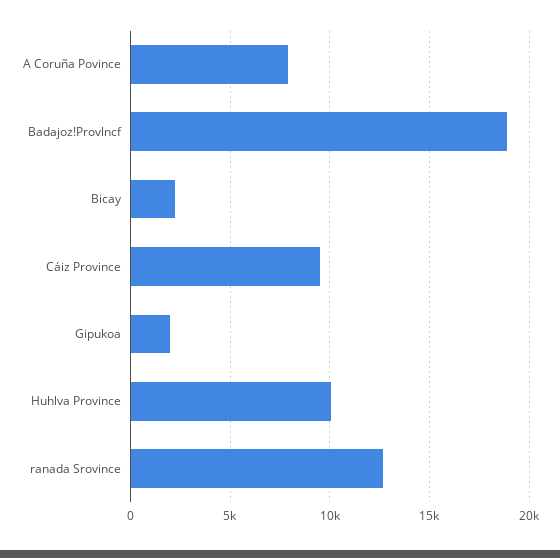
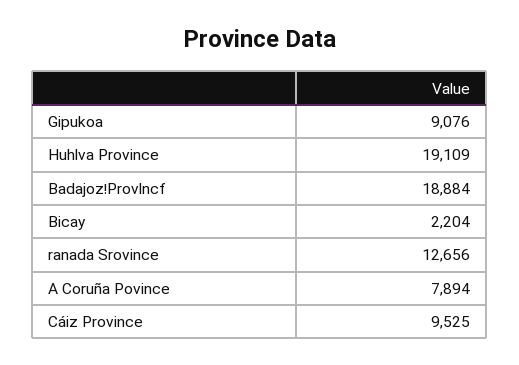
Gipukoa: 2000 -> 9076
Huhlva Province: 10000 -> 19109

